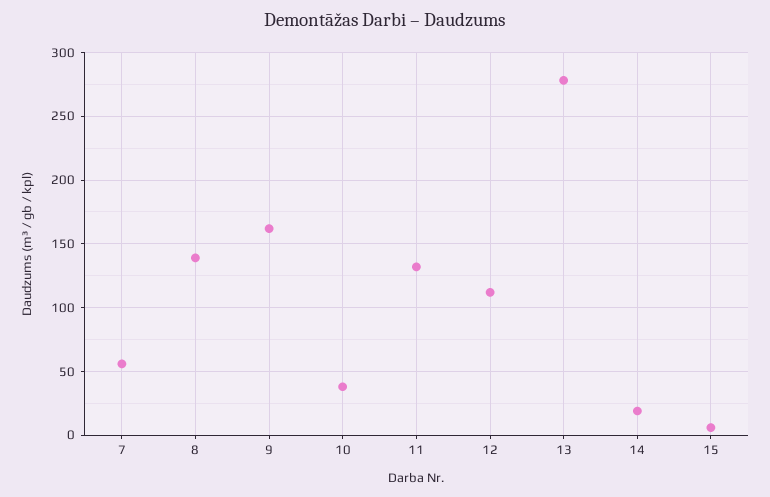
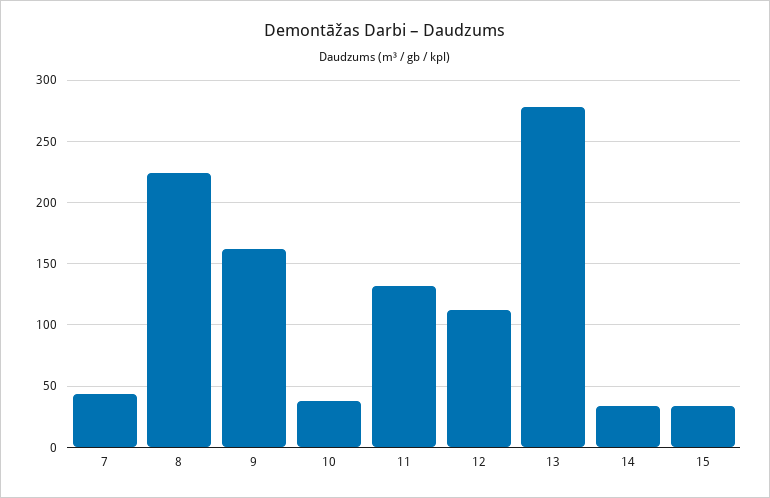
7: 55 -> 45
8: 140 -> 225
14: 20 -> 35
15: 5 -> 35

